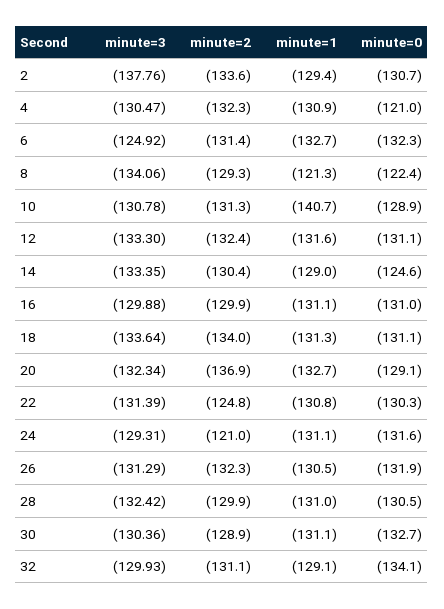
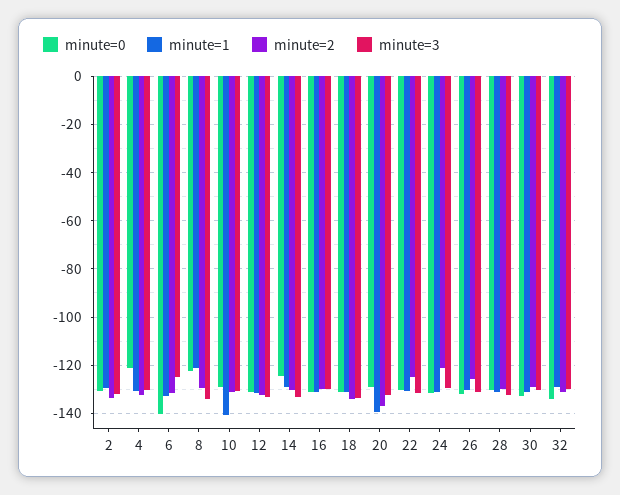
minute=3, 2: -137.76 -> -132.5
minute=0, 6: -132.3 -> -140
minute=1, 20: -132.7 -> -140
minute=2, 26: -132.3 -> -125

